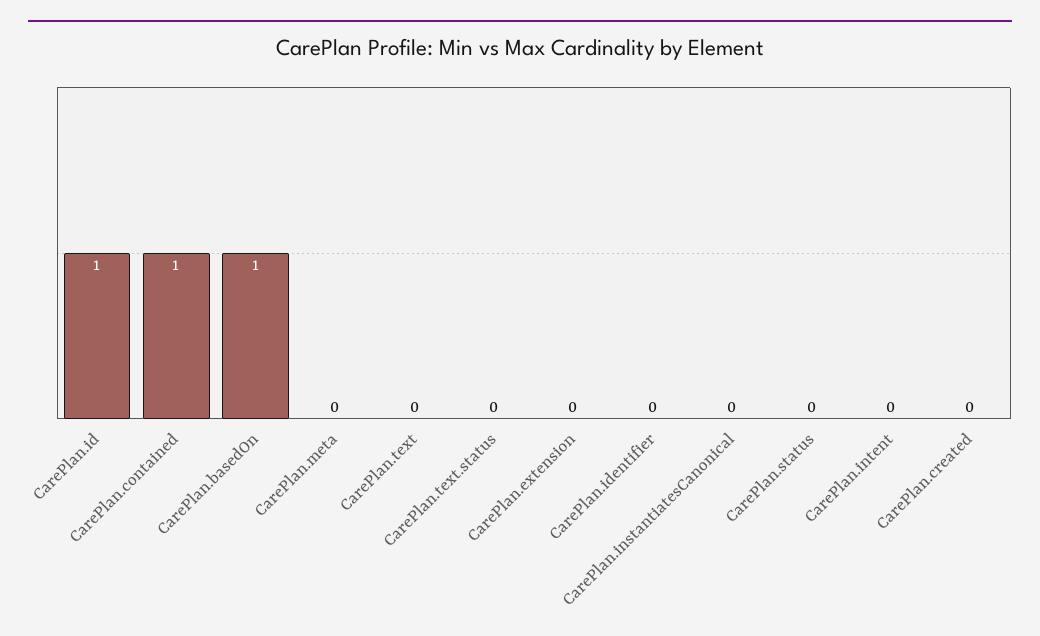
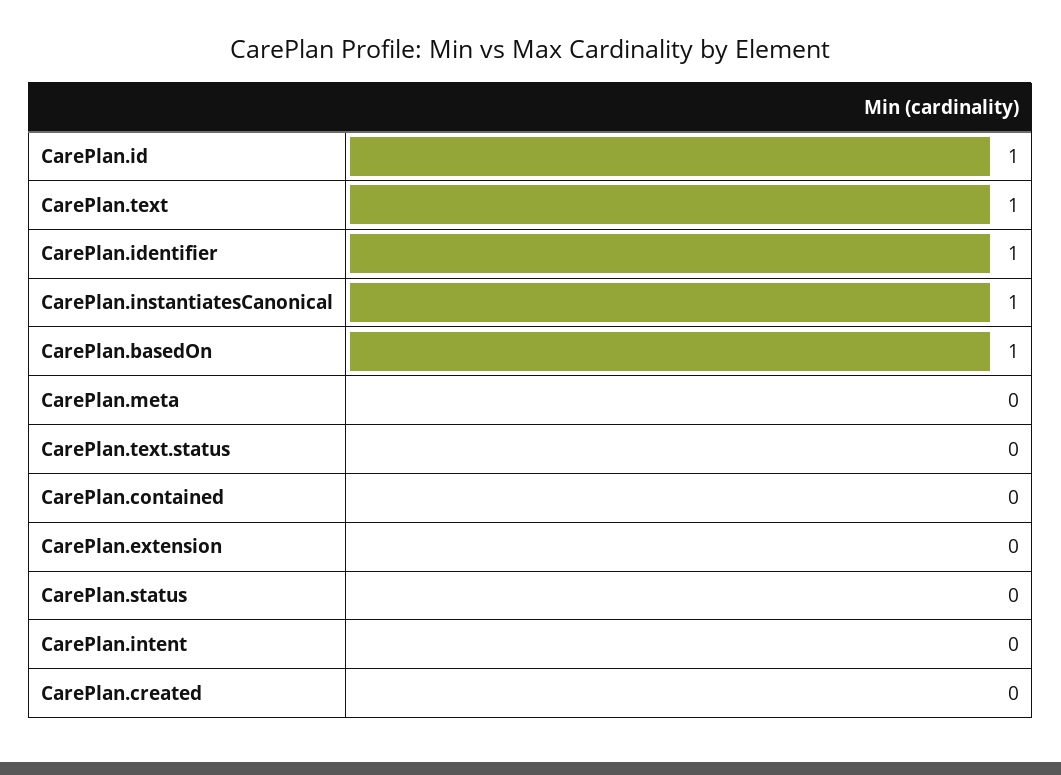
CarePlan.contained: 1 -> 0
CarePlan.text: 0 -> 1
CarePlan.identifier: 0 -> 1
CarePlan.instantiatesCanonical: 0 -> 1

